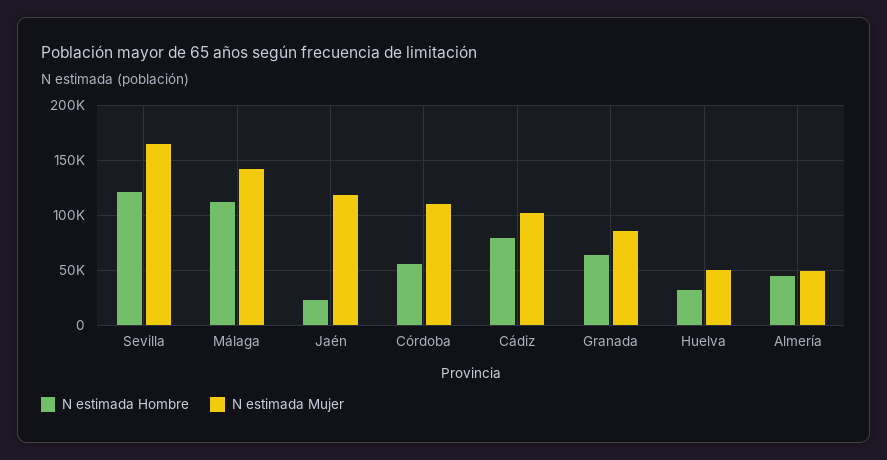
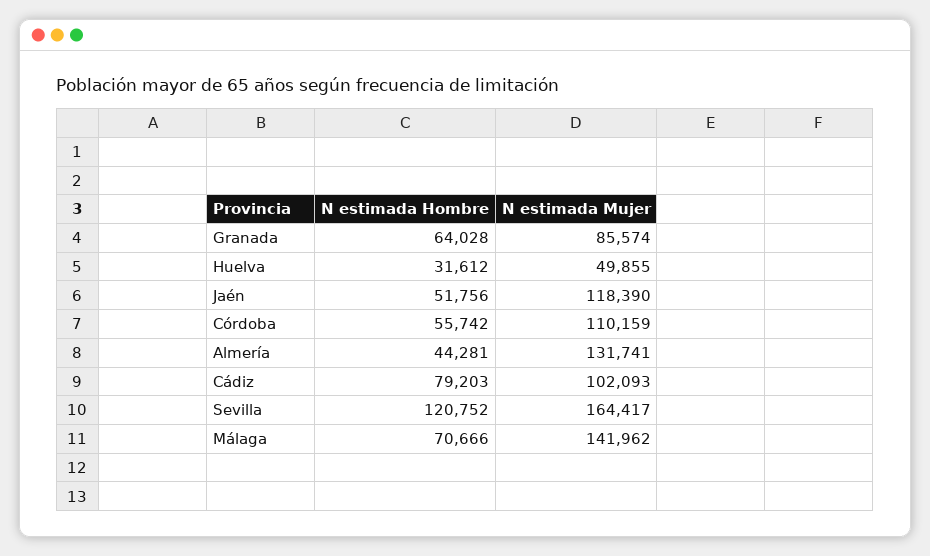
N estimada Hombre, Málaga: 110000 -> 70666
N estimada Hombre, Jaén: 20000 -> 51756
N estimada Mujer, Almería: 50000 -> 131741

